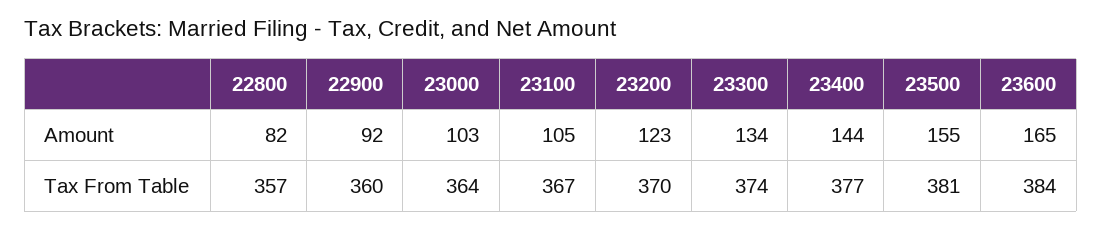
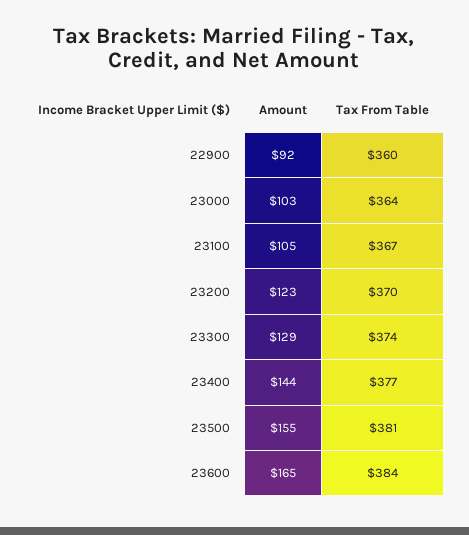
22800, Amount: 82 -> none
23300, Amount: 134 -> 129
22800, Tax From Table: 357 -> none

